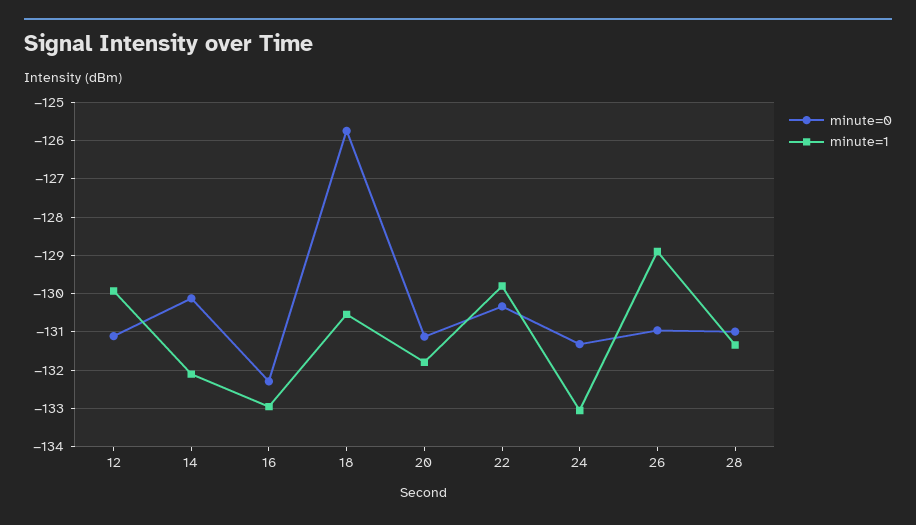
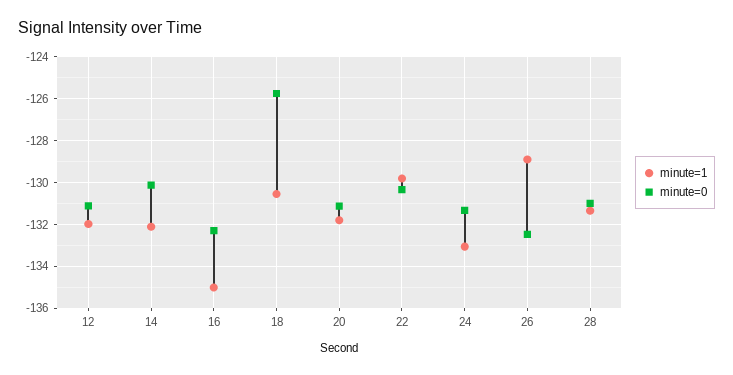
minute=1, 12: -130 -> -132
minute=1, 16: -133 -> -135
minute=0, 26: -131 -> -132.5

